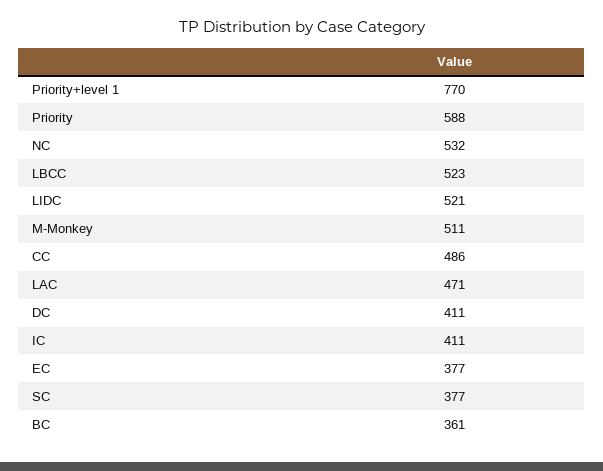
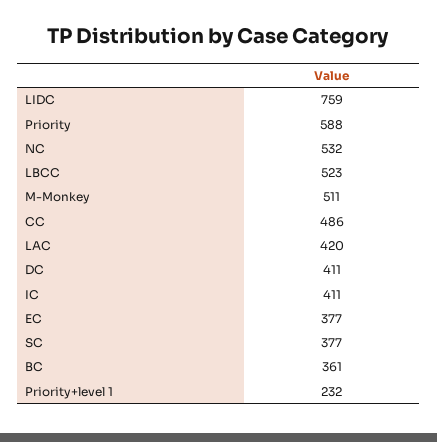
Priority+level 1: 770 -> 232
LIDC: 521 -> 759
LAC: 471 -> 420

